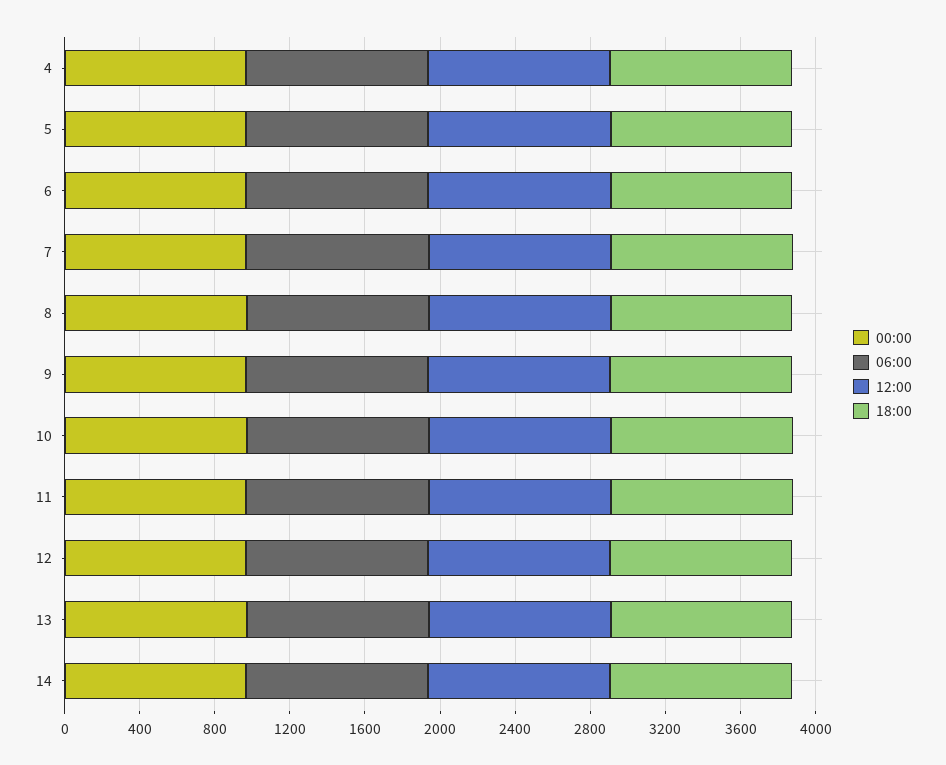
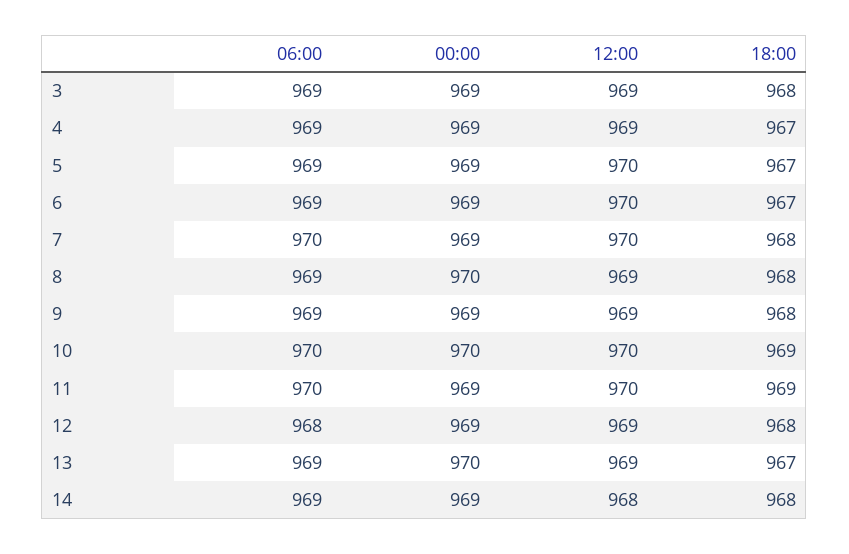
06:00, 3: none -> 969
00:00, 3: none -> 969
12:00, 3: none -> 969
18:00, 3: none -> 968

